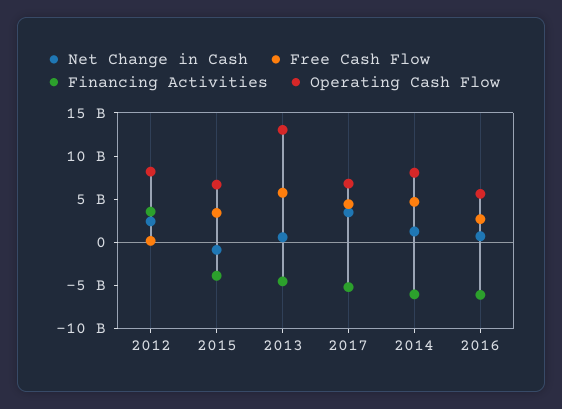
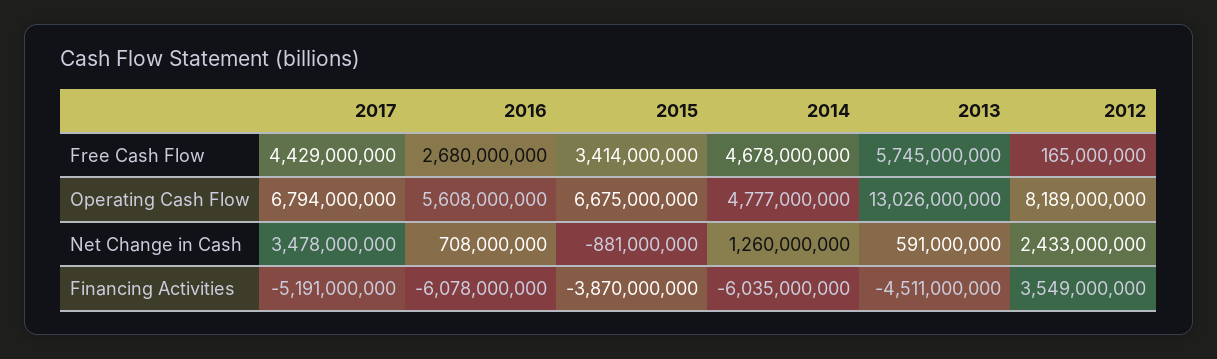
Operating Cash Flow, 2014: 8000000000 -> 4777000000

